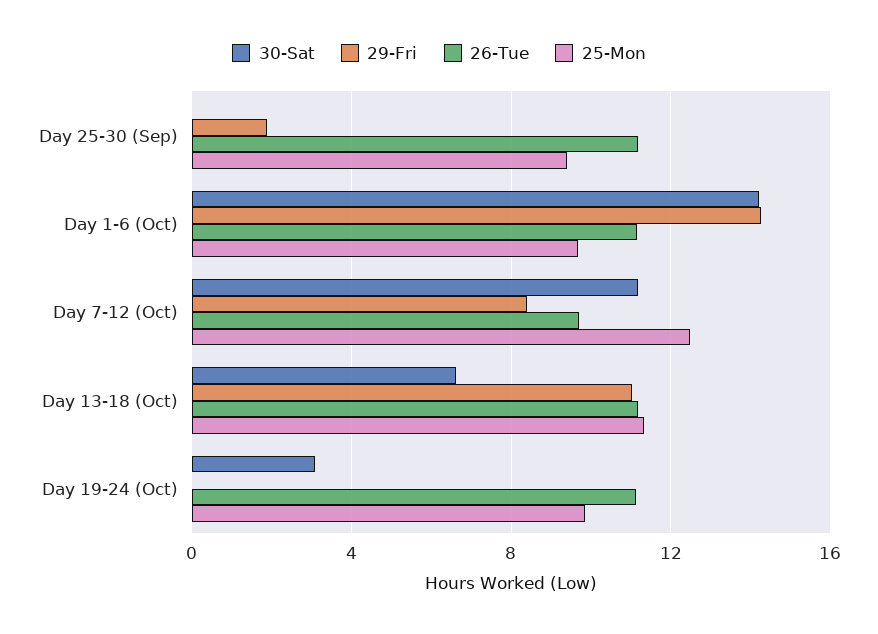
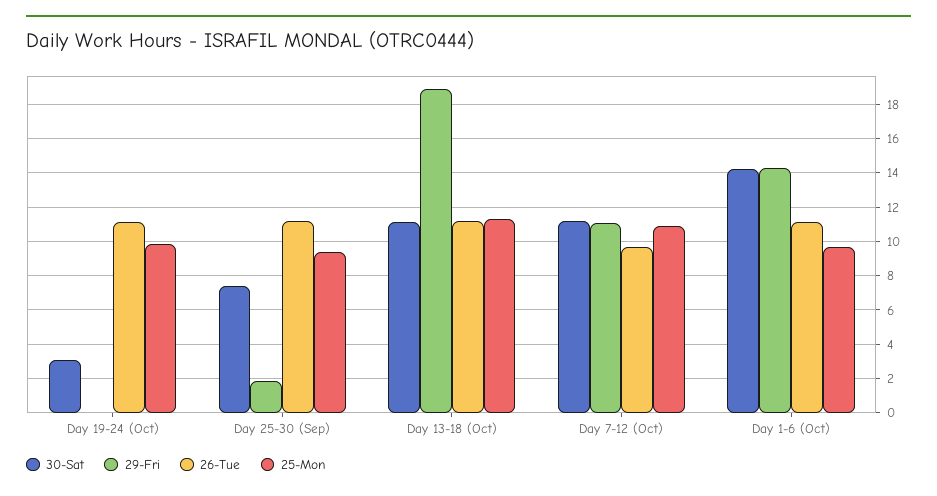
30-Sat, Day 25-30 (Sep): 0 -> 7.5
29-Fri, Day 7-12 (Oct): 8.5 -> 11
25-Mon, Day 7-12 (Oct): 12.5 -> 11
30-Sat, Day 13-18 (Oct): 6.5 -> 11
29-Fri, Day 13-18 (Oct): 11 -> 19

